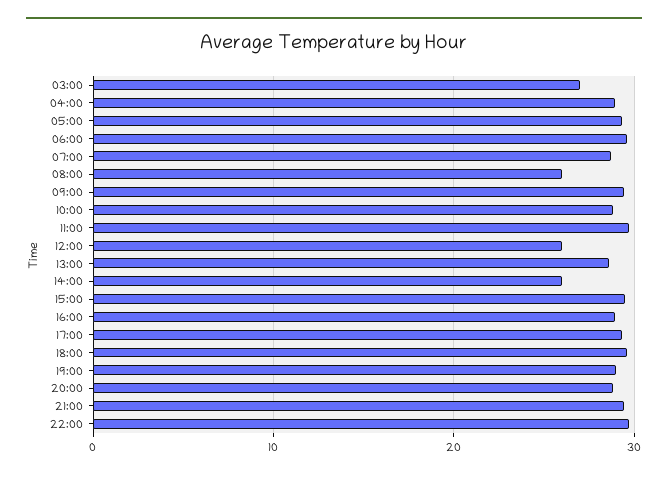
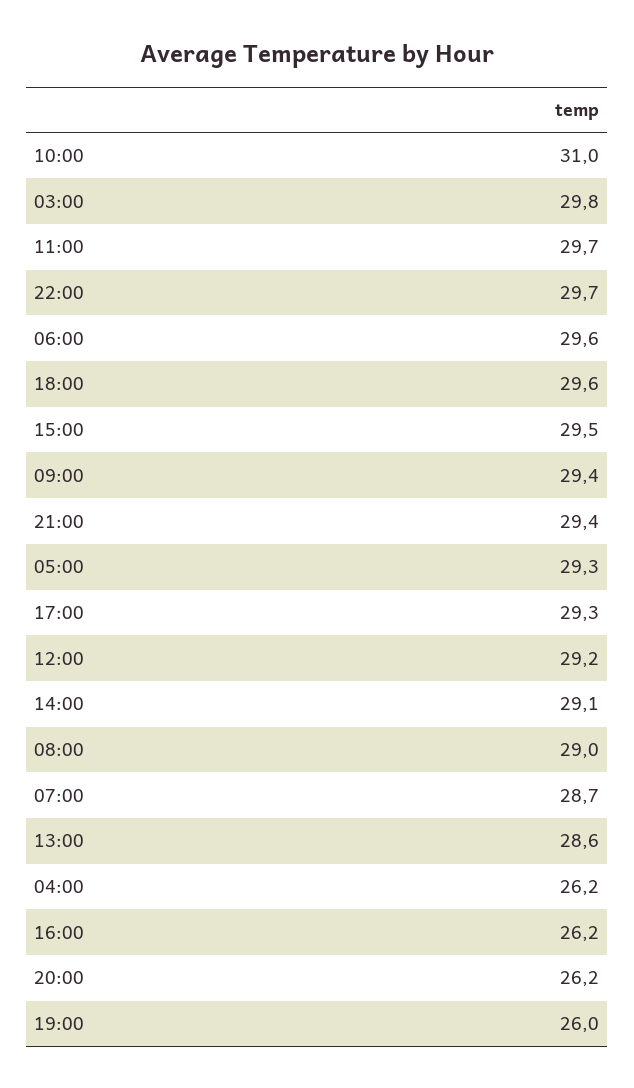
03:00: 27 -> 29.8
04:00: 29 -> 26.2
08:00: 26 -> 29
10:00: 29 -> 31
12:00: 26 -> 29.2
14:00: 26 -> 29.1
16:00: 29 -> 26.2
19:00: 29 -> 26
20:00: 29 -> 26.2

